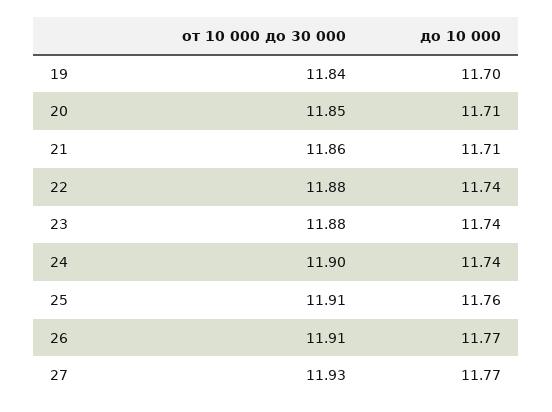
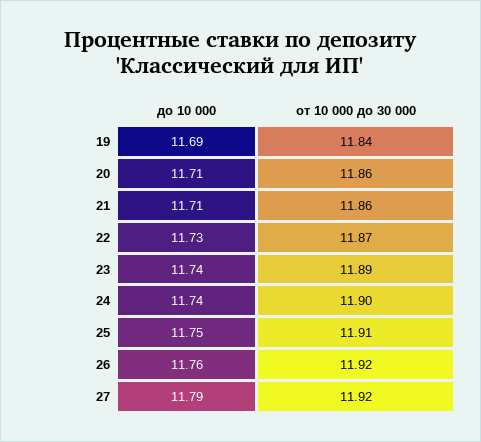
до 10 000, 19: 11.7 -> 11.69
от 10 000 до 30 000, 20: 11.85 -> 11.86
от 10 000 до 30 000, 22: 11.88 -> 11.87
до 10 000, 22: 11.74 -> 11.73
от 10 000 до 30 000, 23: 11.88 -> 11.89
до 10 000, 25: 11.76 -> 11.75
от 10 000 до 30 000, 26: 11.91 -> 11.92
до 10 000, 26: 11.77 -> 11.76
от 10 000 до 30 000, 27: 11.93 -> 11.92
до 10 000, 27: 11.77 -> 11.79

